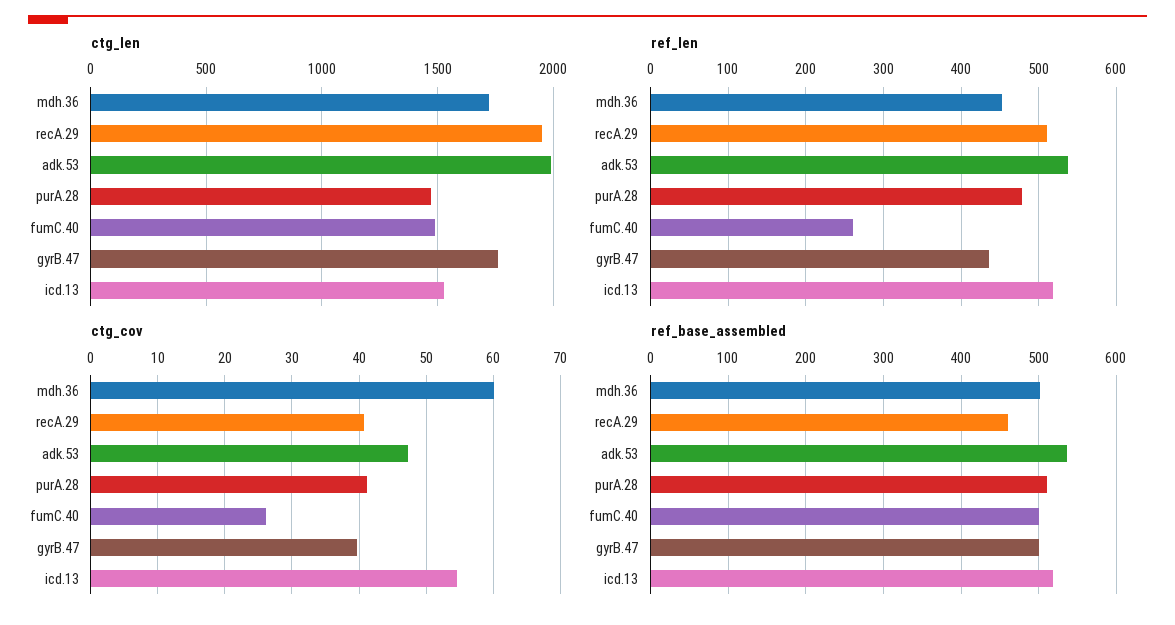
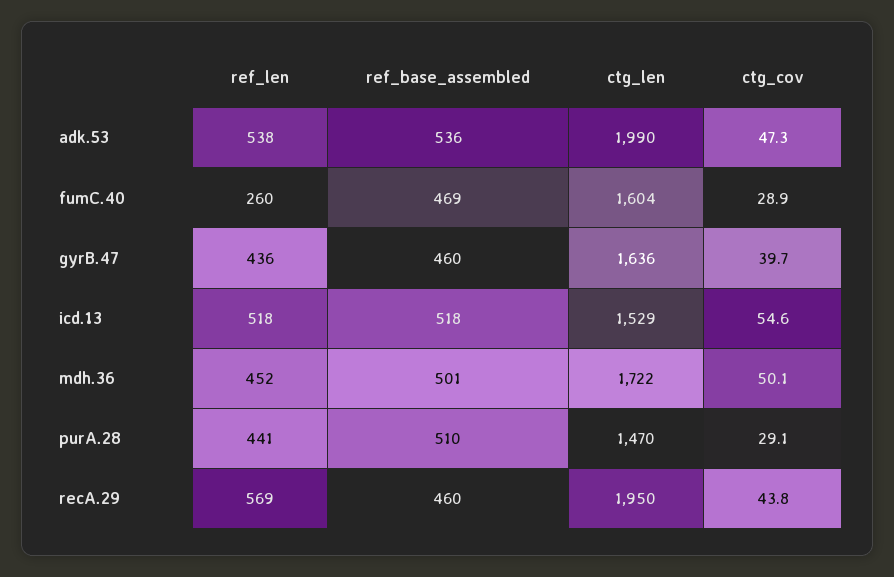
ctg_len, fumC.40: 1500 -> 1604
ctg_len, gyrB.47: 1750 -> 1636
ref_len, recA.29: 510 -> 569
ref_len, purA.28: 480 -> 441
ctg_cov, mdh.36: 60 -> 50.1
ctg_cov, recA.29: 41 -> 43.8
ctg_cov, purA.28: 41 -> 29.1
ctg_cov, fumC.40: 26 -> 28.9
ref_base_assembled, fumC.40: 500 -> 469
ref_base_assembled, gyrB.47: 500 -> 460

